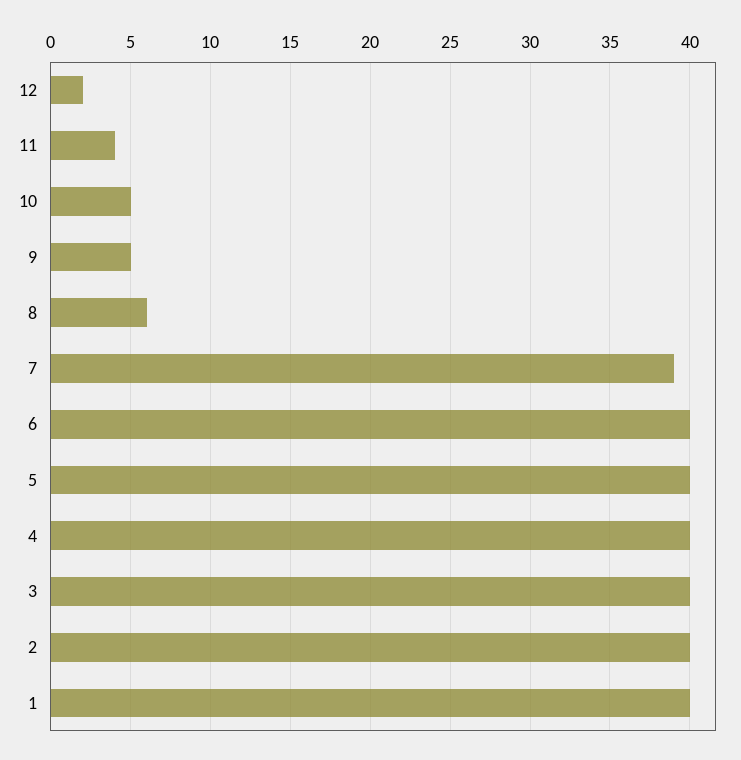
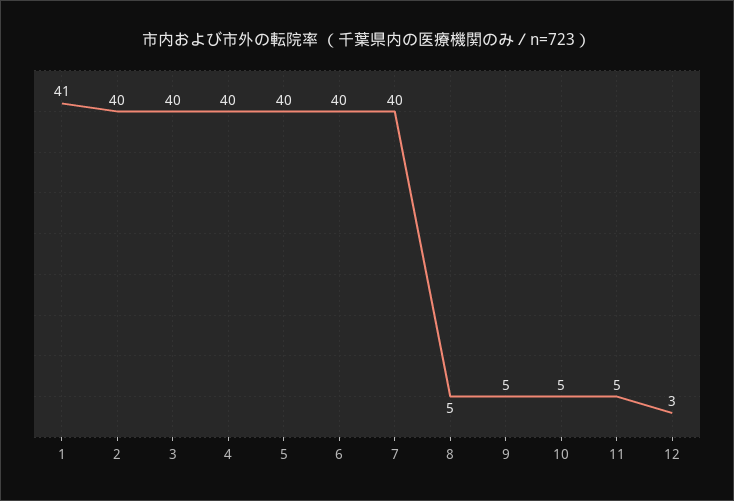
12: 2 -> 3
11: 4 -> 5
8: 6 -> 5
7: 39 -> 40
1: 40 -> 41

